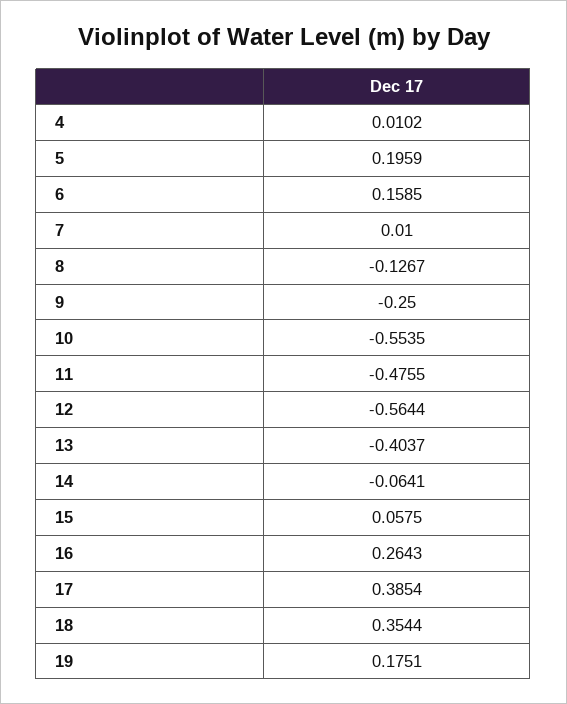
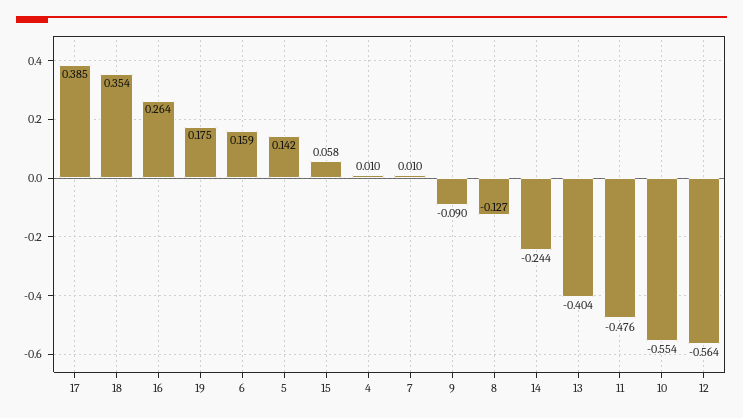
5: 0.1959 -> 0.142
9: -0.25 -> -0.09
14: -0.0641 -> -0.244

